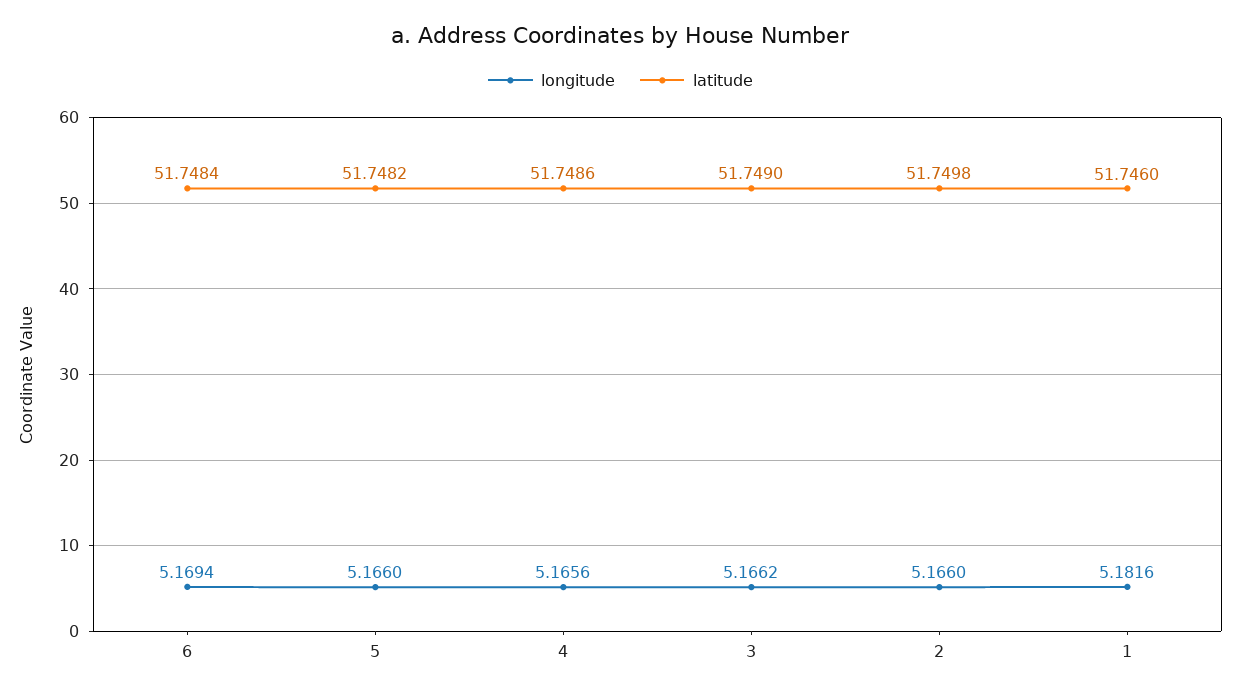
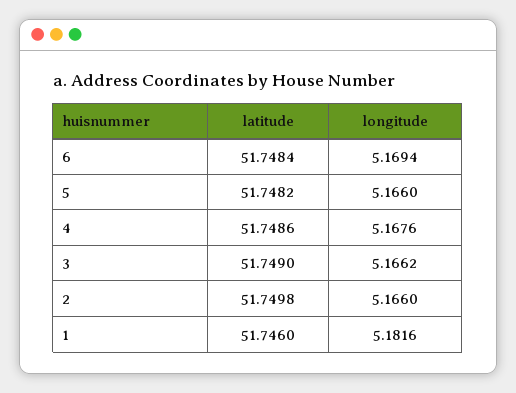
longitude, 4: 5.1656 -> 5.1676

